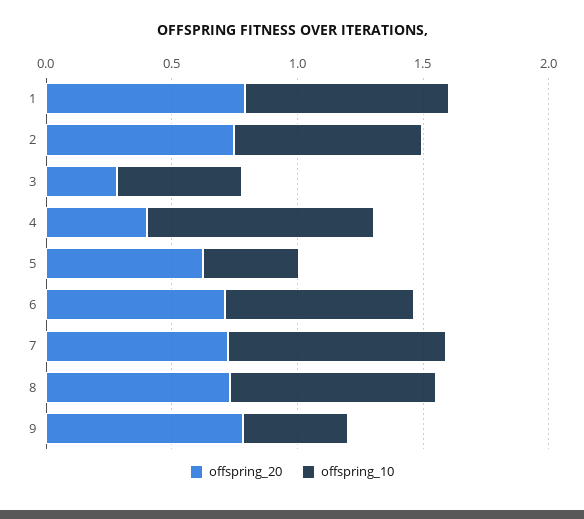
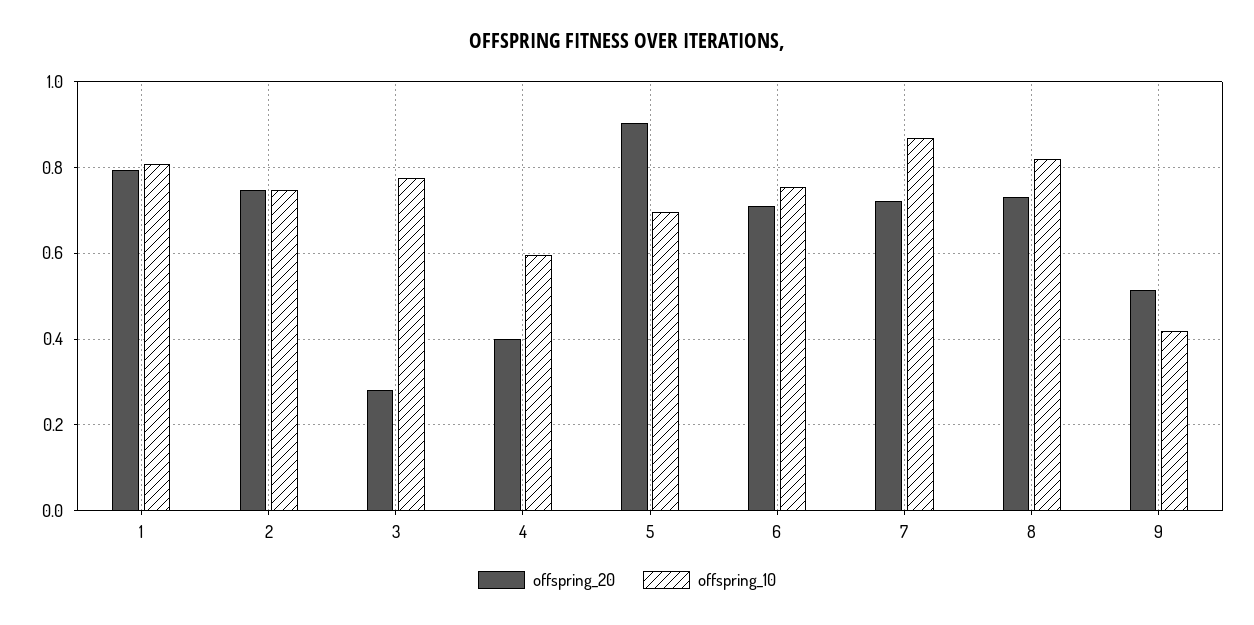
offspring_10, 3: 0.5 -> 0.78
offspring_10, 4: 0.9 -> 0.6
offspring_20, 5: 0.6 -> 0.9
offspring_10, 5: 0.4 -> 0.7
offspring_20, 9: 0.8 -> 0.52

